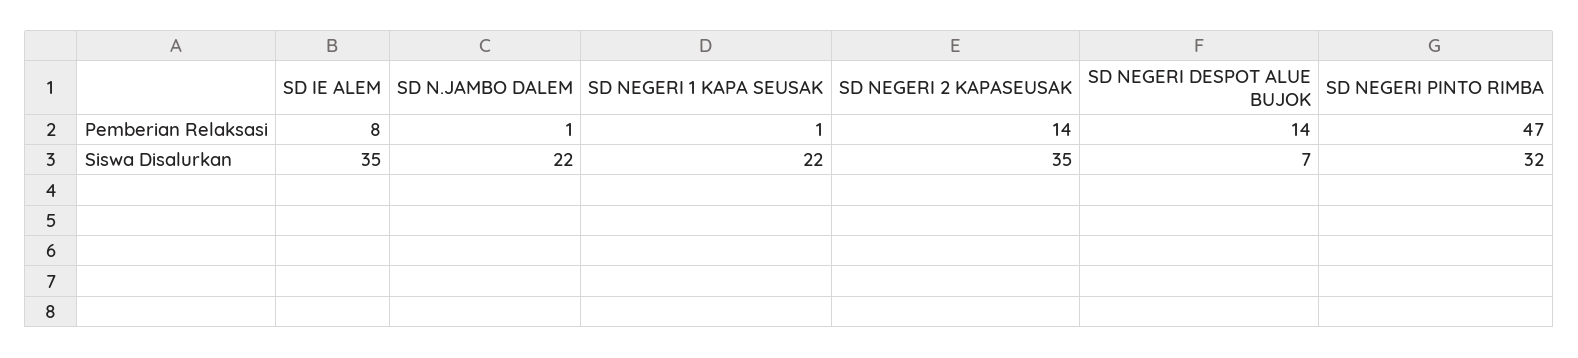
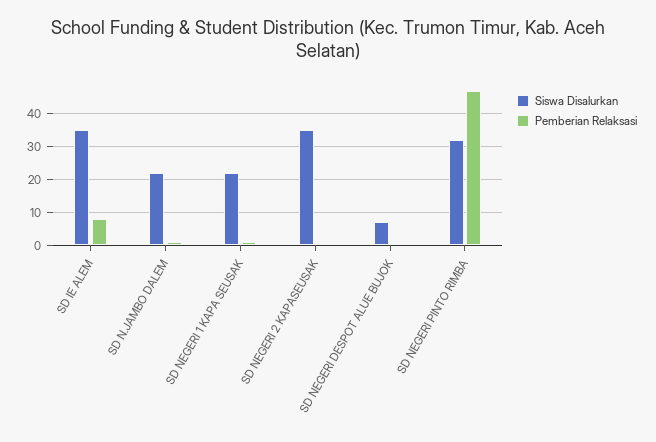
Pemberian Relaksasi, SD NEGERI 2 KAPASEUSAK: 14 -> 0
Pemberian Relaksasi, SD NEGERI DESPOT ALUE BUJOK: 14 -> 0

